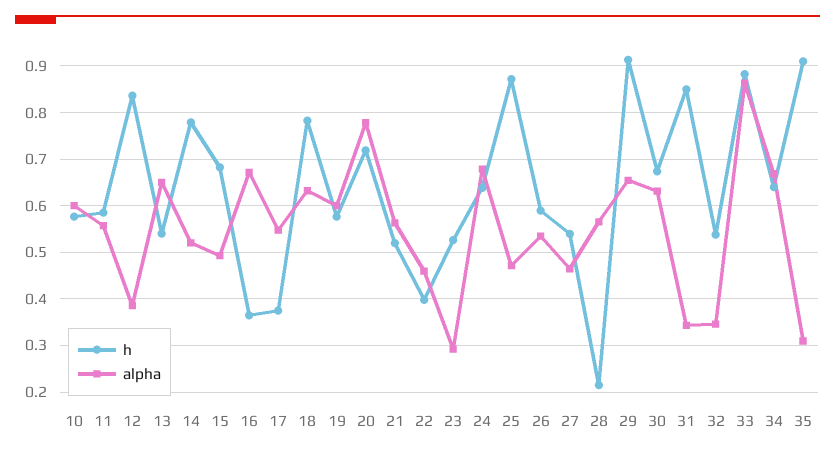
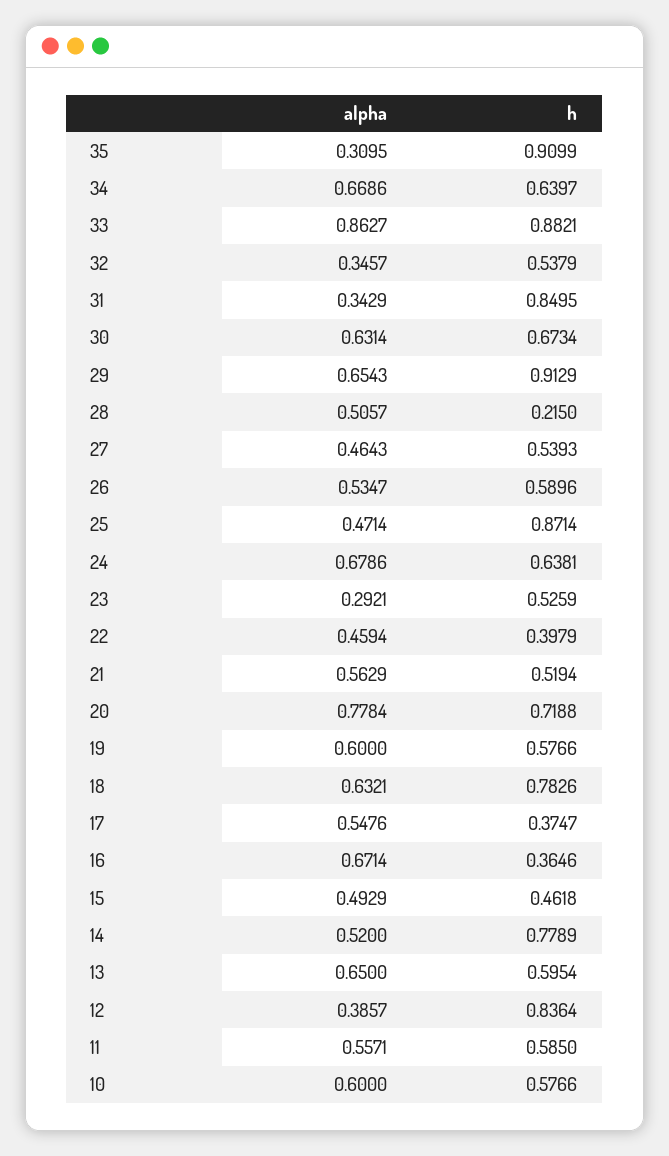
h, 13: 0.54 -> 0.5954
h, 15: 0.68 -> 0.4618
alpha, 28: 0.56 -> 0.5057

